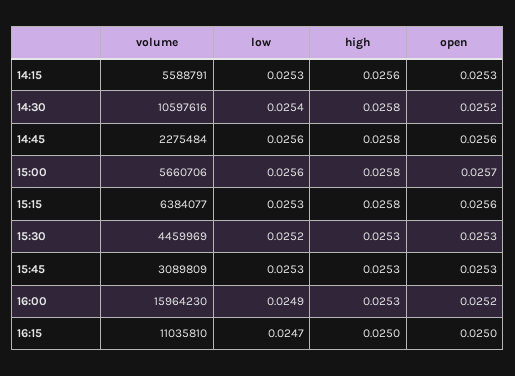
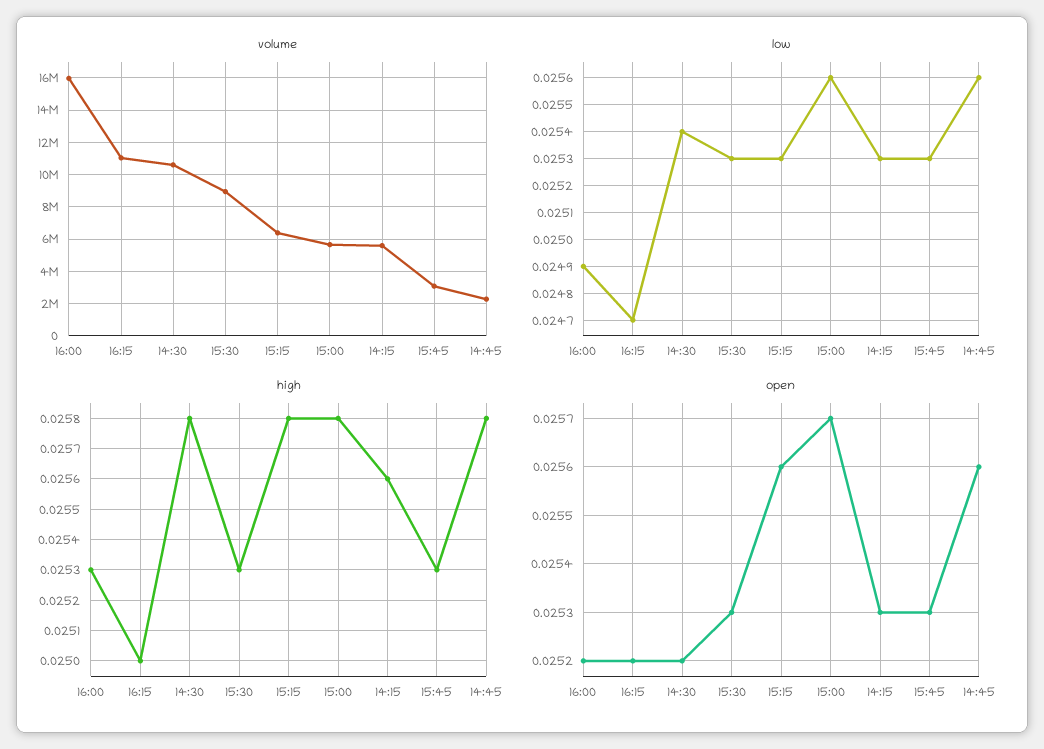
volume, 15:30: 4459969 -> 9000000
low, 15:30: 0.0252 -> 0.0253
open, 16:15: 0.025 -> 0.0252

